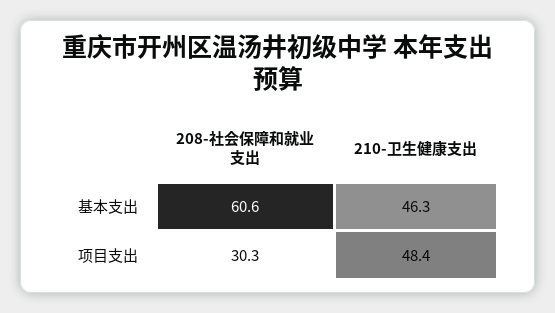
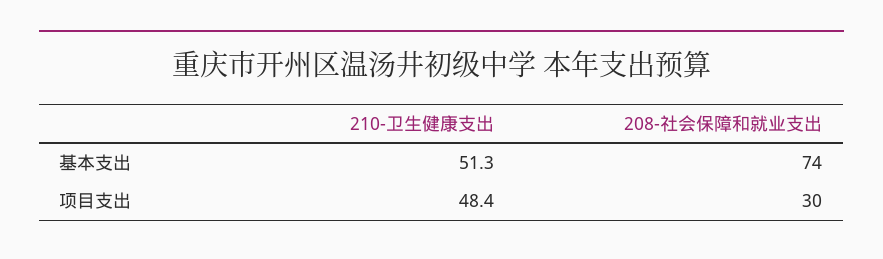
208-社会保障和就业支出, 基本支出: 60.6 -> 74
210-卫生健康支出, 基本支出: 46.3 -> 51.3

